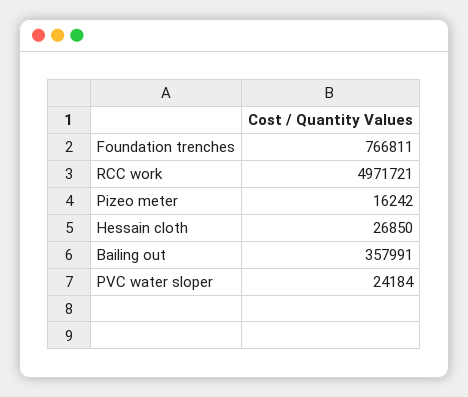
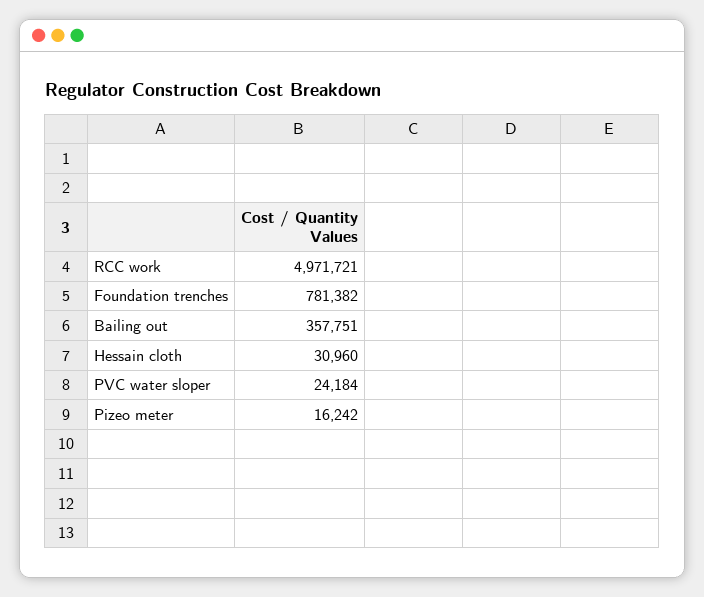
Foundation trenches: 766811 -> 781382
Hessain cloth: 26850 -> 30960
Bailing out: 357991 -> 357751

